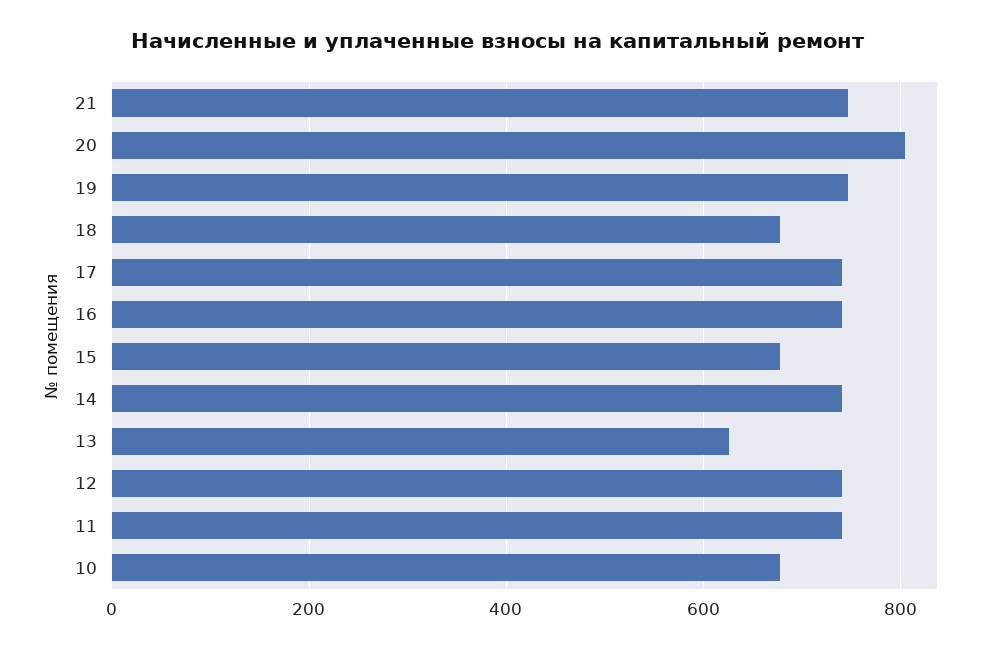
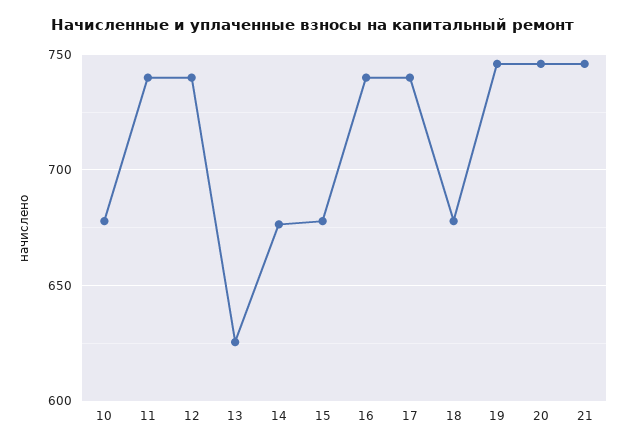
20: 800 -> 745
14: 740 -> 675

